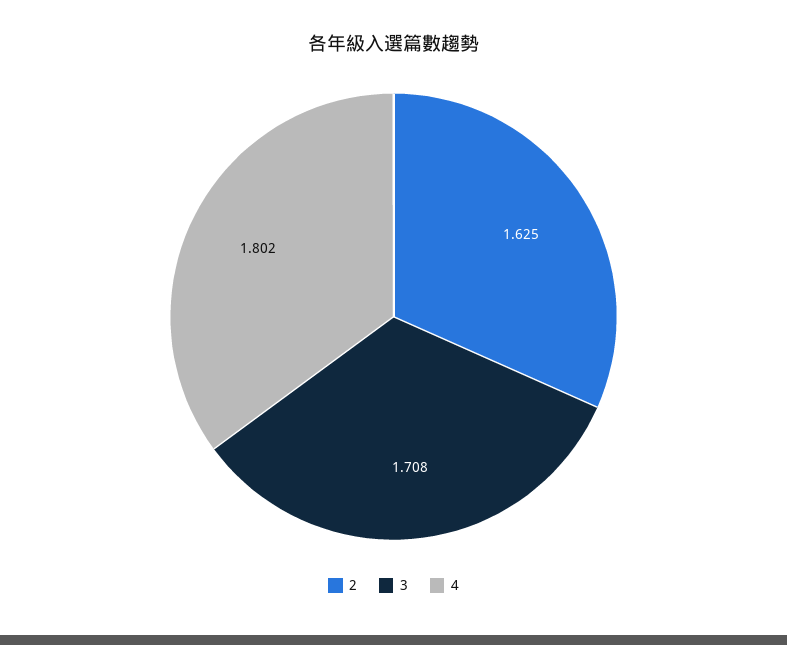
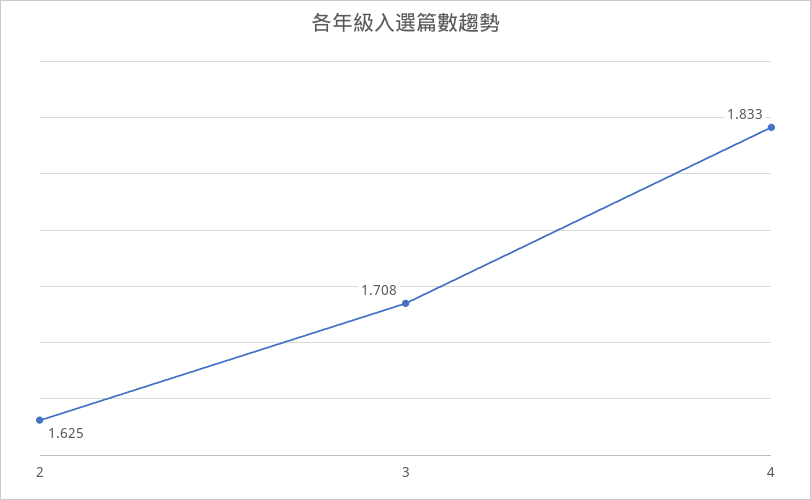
4: 1.802 -> 1.833

